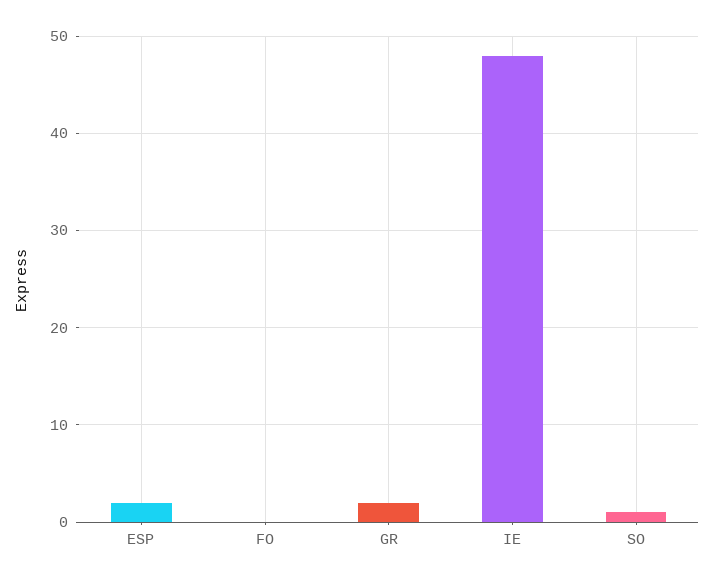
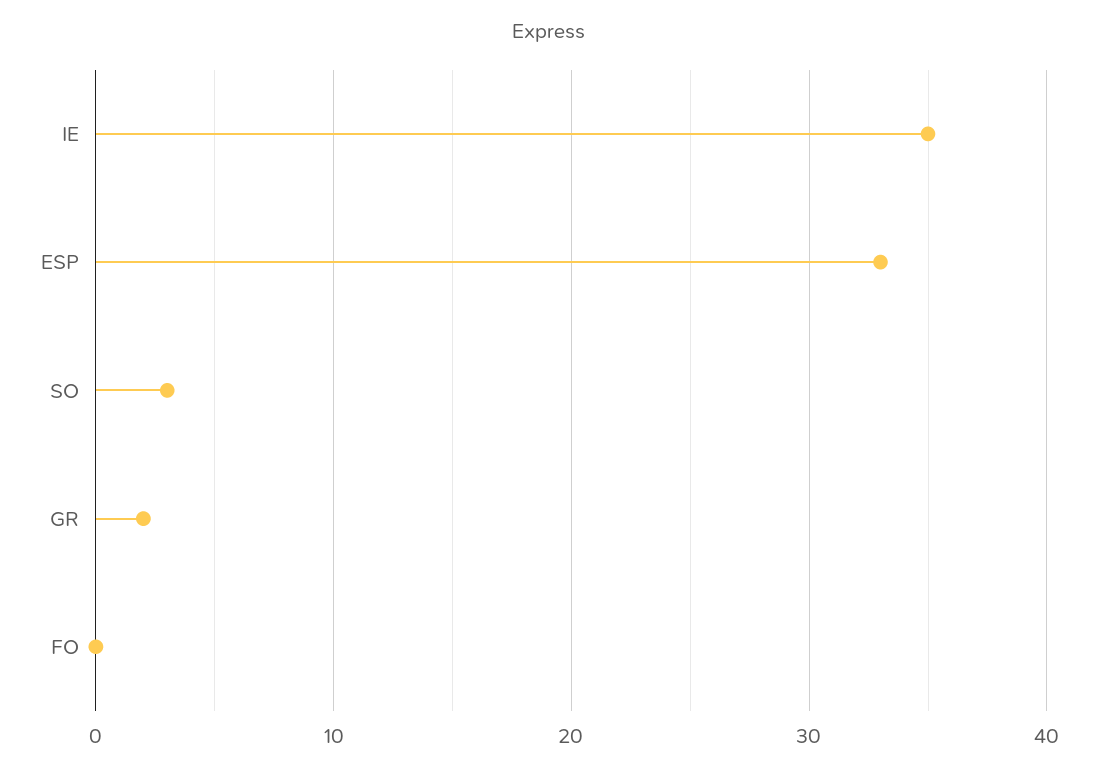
ESP: 2 -> 33
IE: 48 -> 35
SO: 1 -> 3

